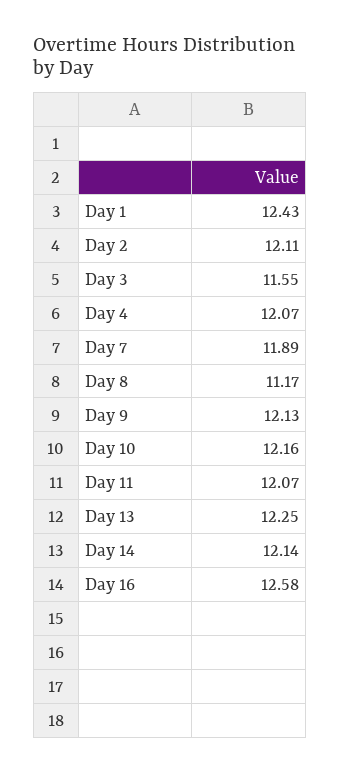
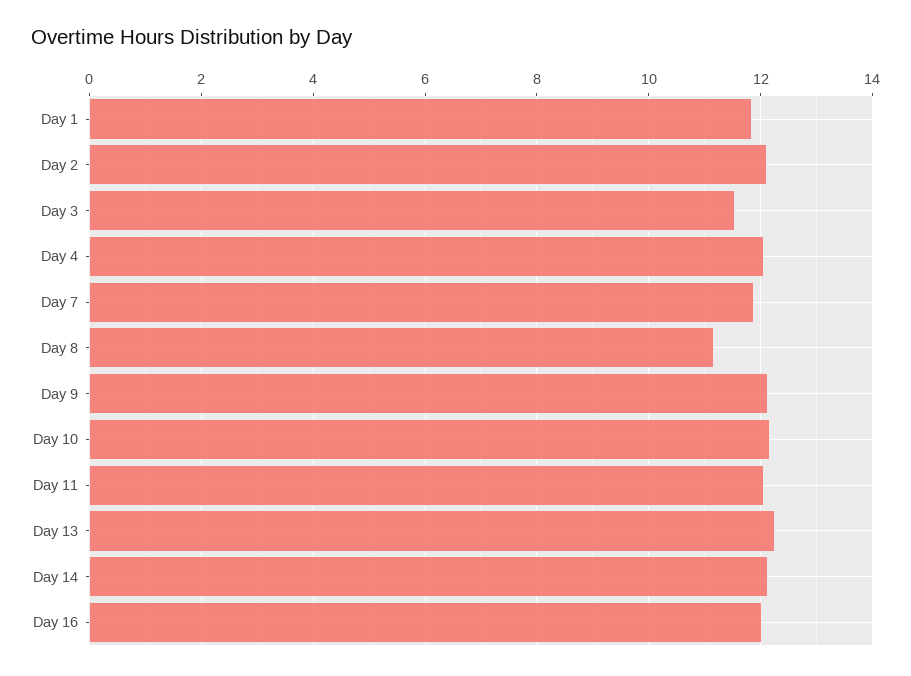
Day 1: 12.43 -> 11.8
Day 16: 12.58 -> 12

